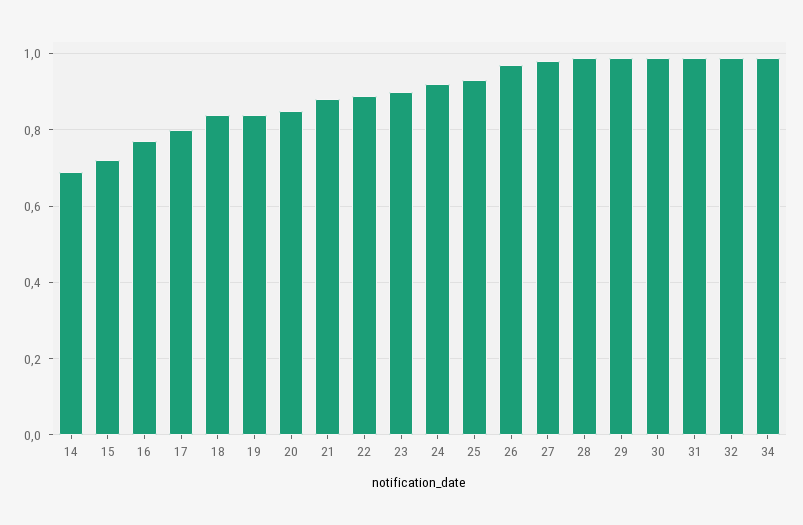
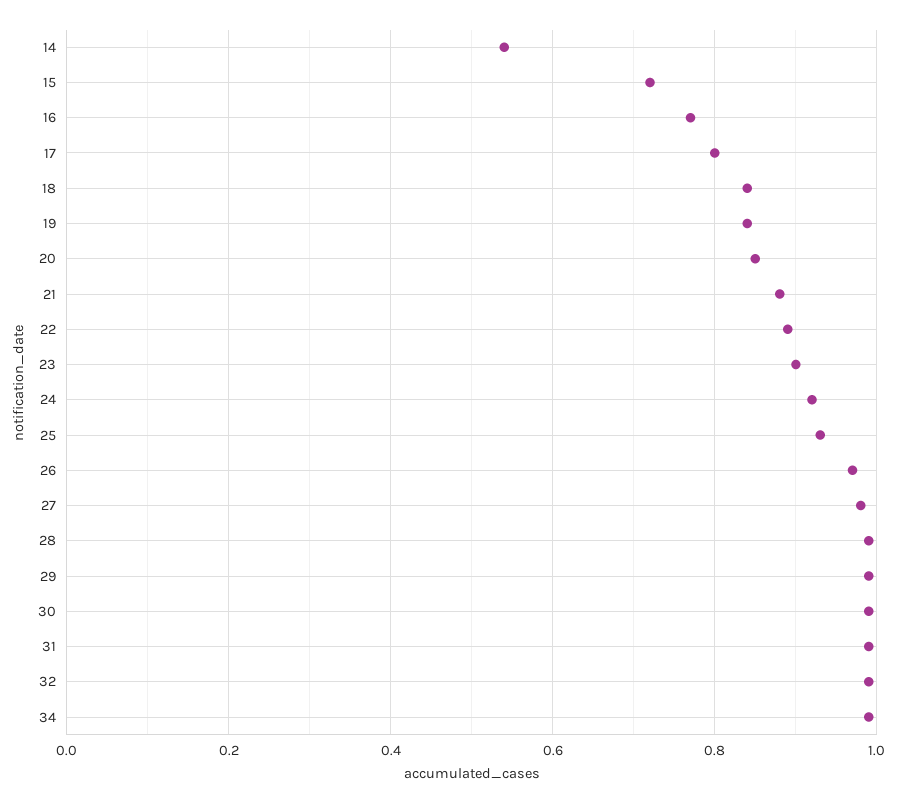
14: 0.7 -> 0.55

